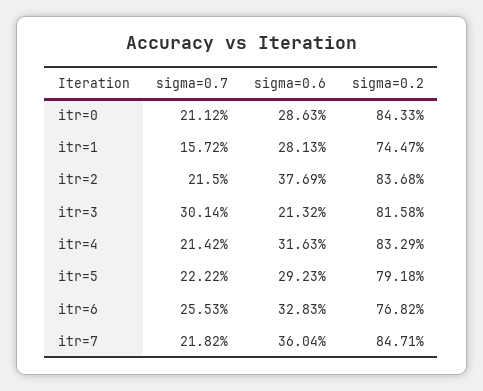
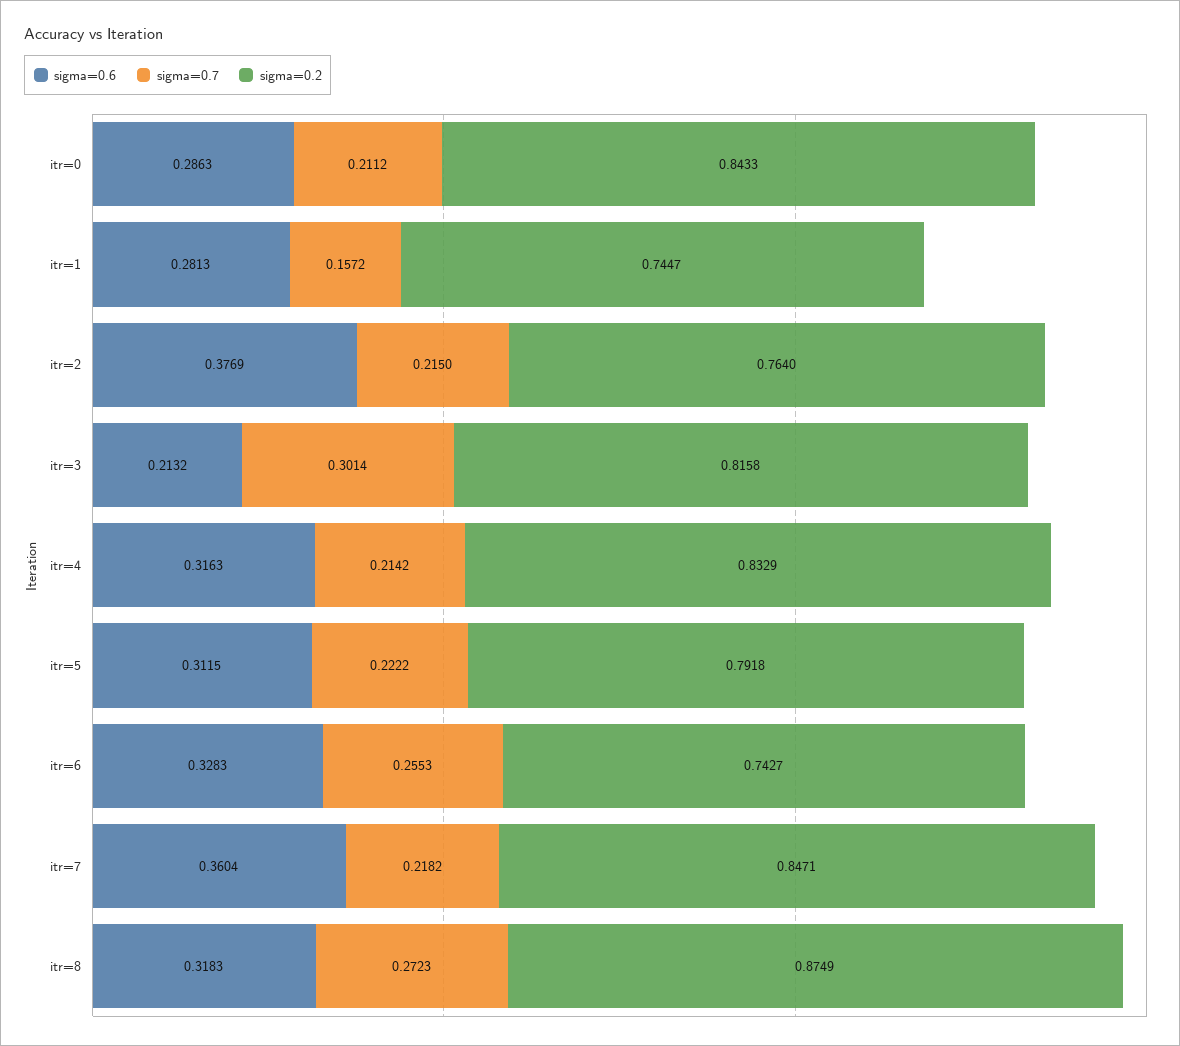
sigma=0.2, itr=2: 0.8368 -> 0.764
sigma=0.6, itr=5: 0.2923 -> 0.3115
sigma=0.2, itr=6: 0.7682 -> 0.7427
sigma=0.6, itr=8: none -> 0.3183
sigma=0.7, itr=8: none -> 0.2723
sigma=0.2, itr=8: none -> 0.8749

